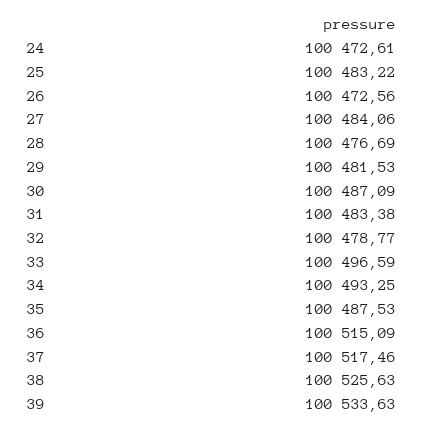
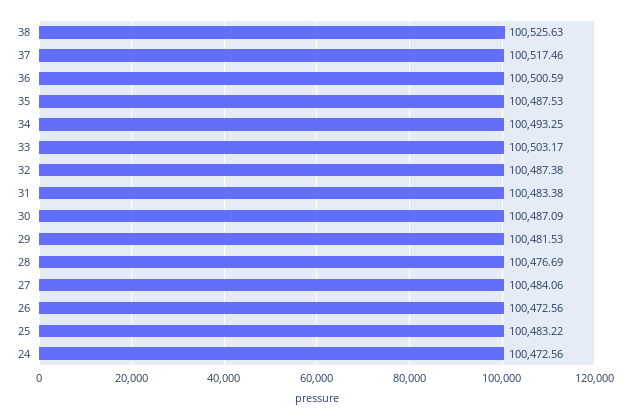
24: 100472.61 -> 100472.56
32: 100478.77 -> 100487.38
33: 100496.59 -> 100503.17
36: 100515.09 -> 100500.59
39: 100533.63 -> none

